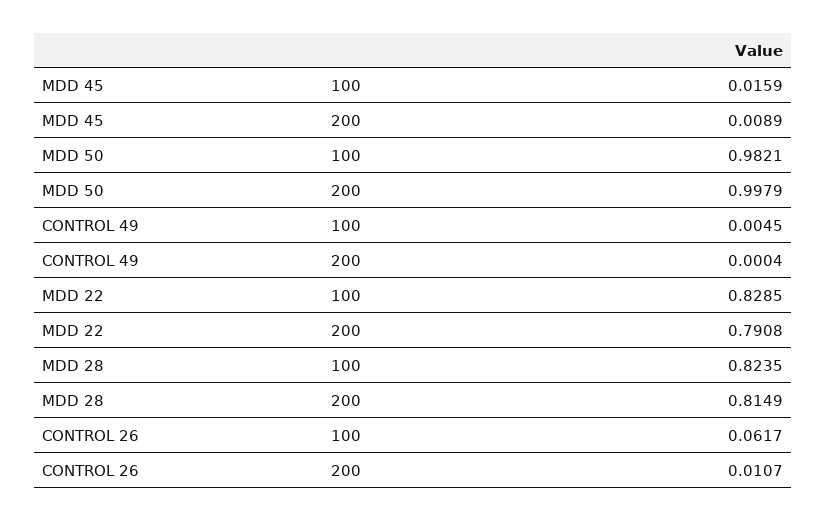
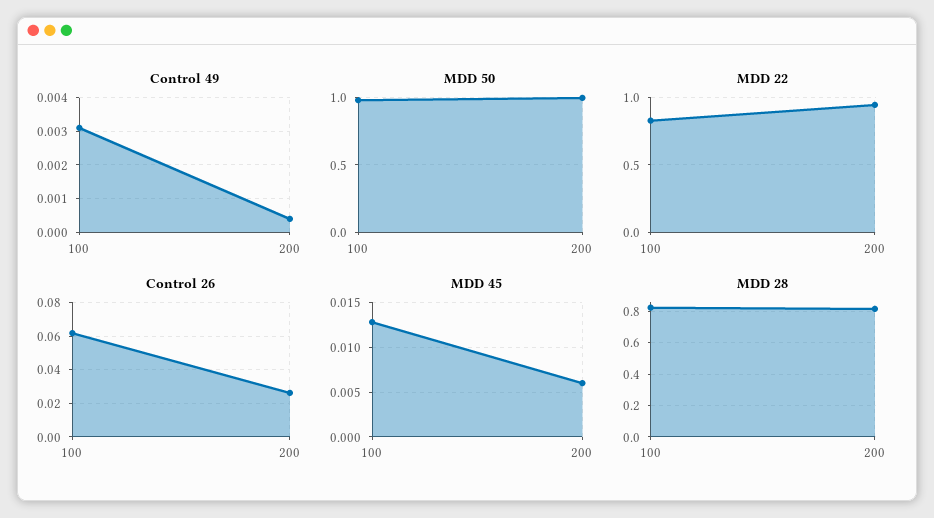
MDD 45, 100: 0.0159 -> 0.013
MDD 45, 200: 0.0089 -> 0.006
CONTROL 49, 100: 0.0045 -> 0.003
MDD 22, 200: 0.7908 -> 0.95
CONTROL 26, 200: 0.0107 -> 0.025

